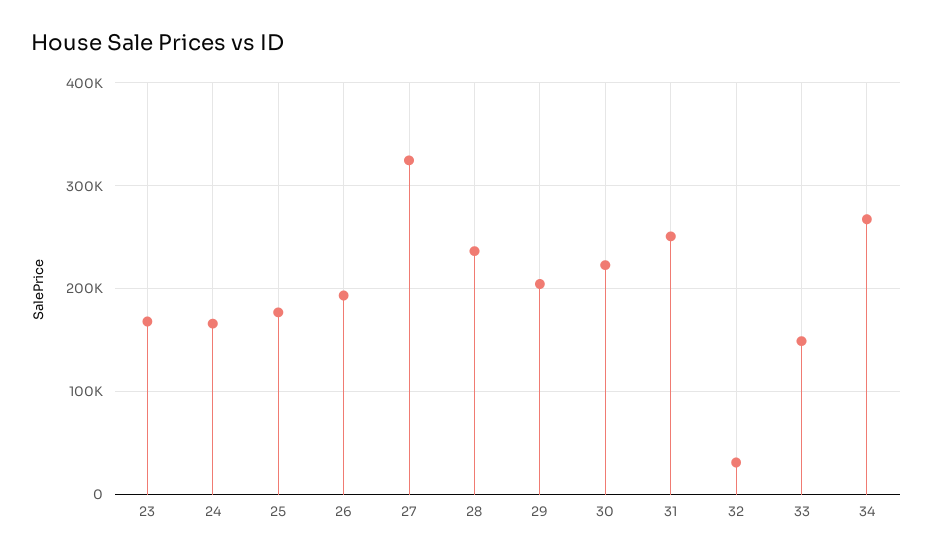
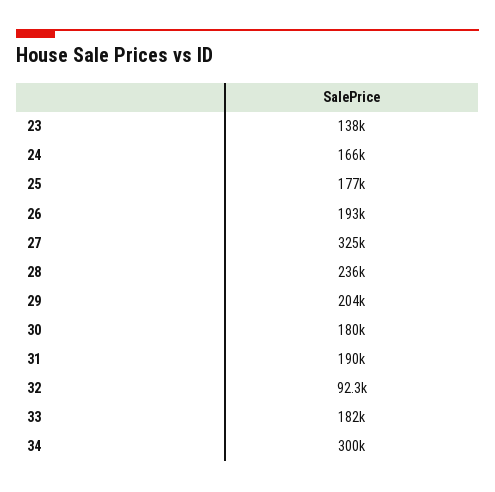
23: 170000 -> 138000
30: 220000 -> 180000
31: 250000 -> 190000
32: 30000 -> 92300
33: 150000 -> 182000
34: 270000 -> 300000

